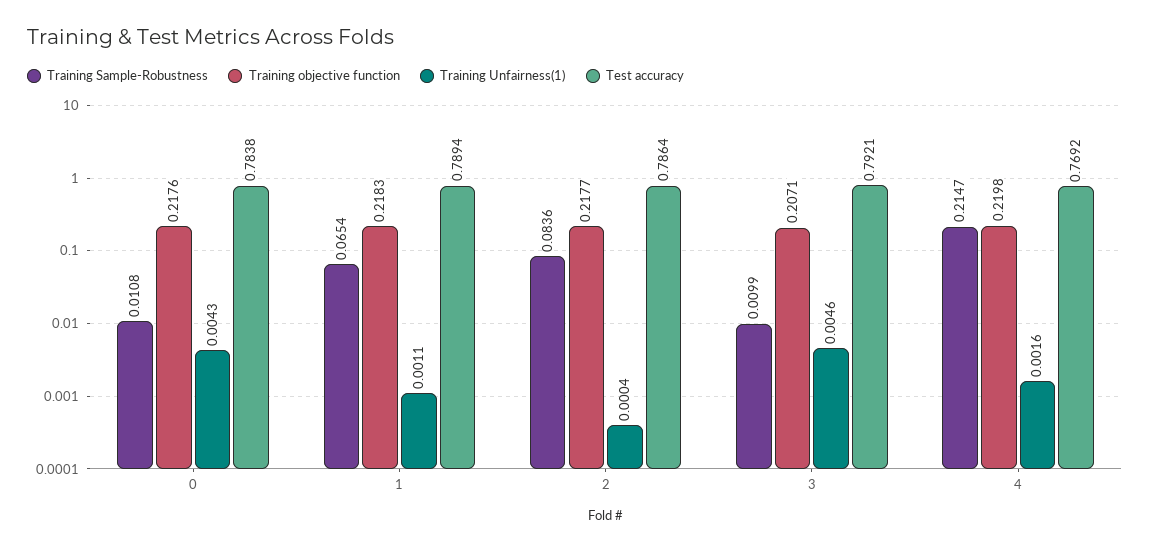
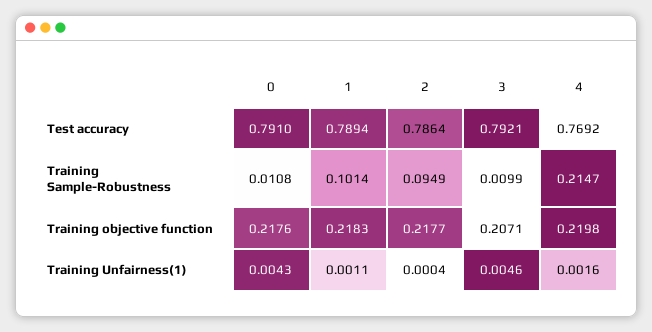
Test accuracy, 0: 0.7838 -> 0.791
Training Sample-Robustness, 1: 0.0654 -> 0.1014
Training Sample-Robustness, 2: 0.0836 -> 0.0949

